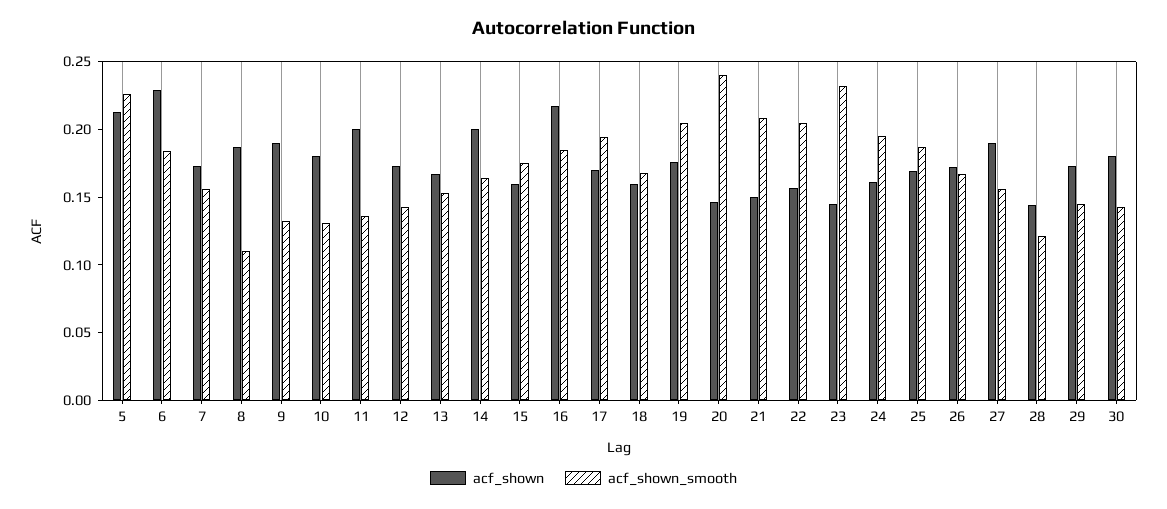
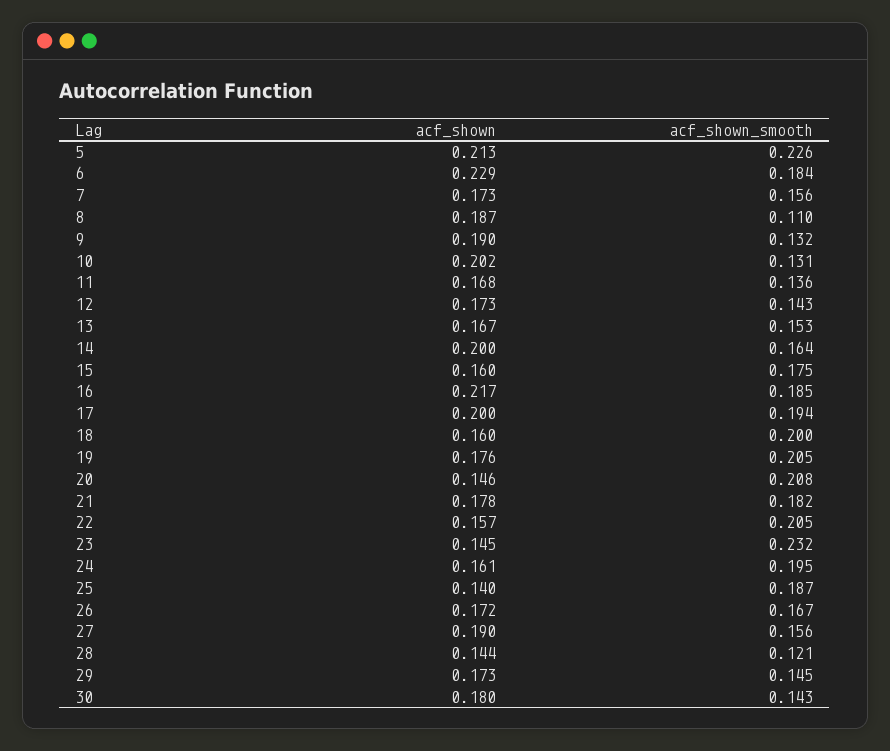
acf_shown, 10: 0.18 -> 0.202
acf_shown, 11: 0.2 -> 0.168
acf_shown, 17: 0.17 -> 0.2
acf_shown_smooth, 18: 0.17 -> 0.2
acf_shown_smooth, 20: 0.24 -> 0.208
acf_shown, 21: 0.15 -> 0.178
acf_shown_smooth, 21: 0.21 -> 0.182
acf_shown, 25: 0.17 -> 0.14

